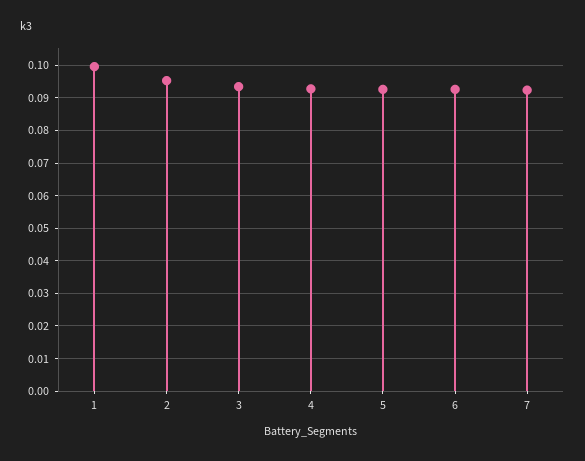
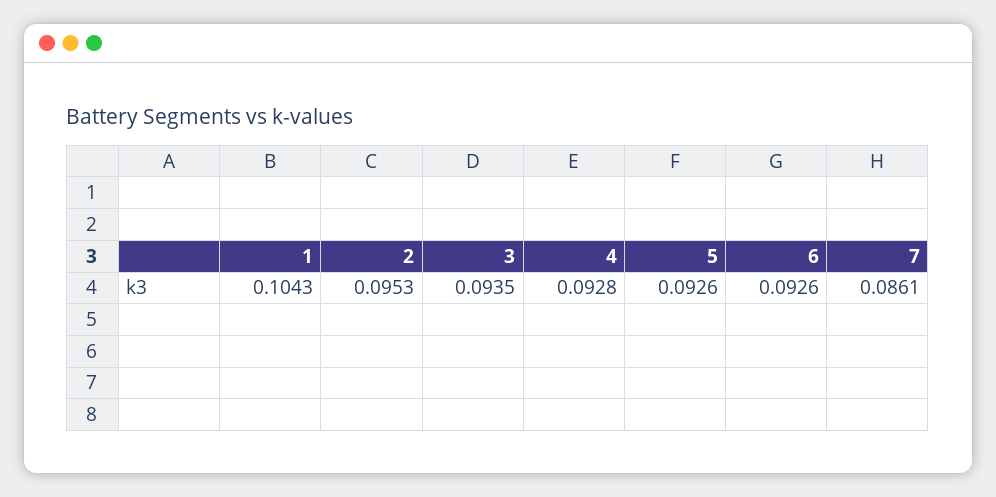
1: 0.1 -> 0.1043
7: 0.092 -> 0.0861

